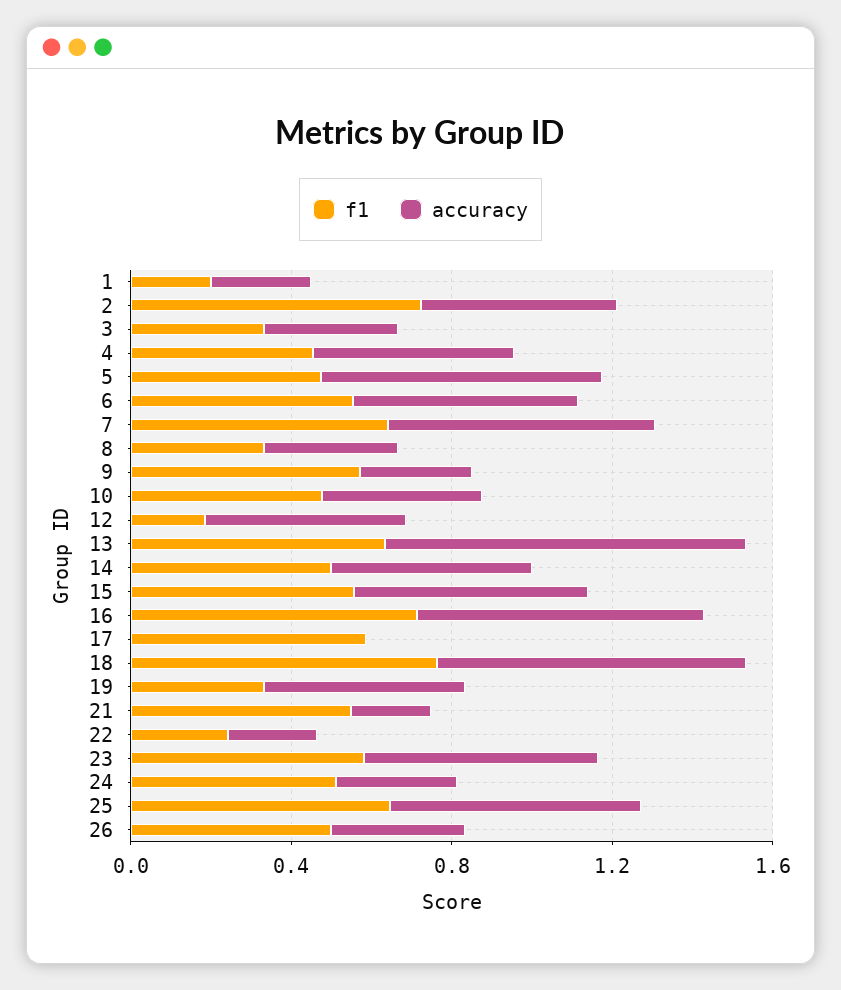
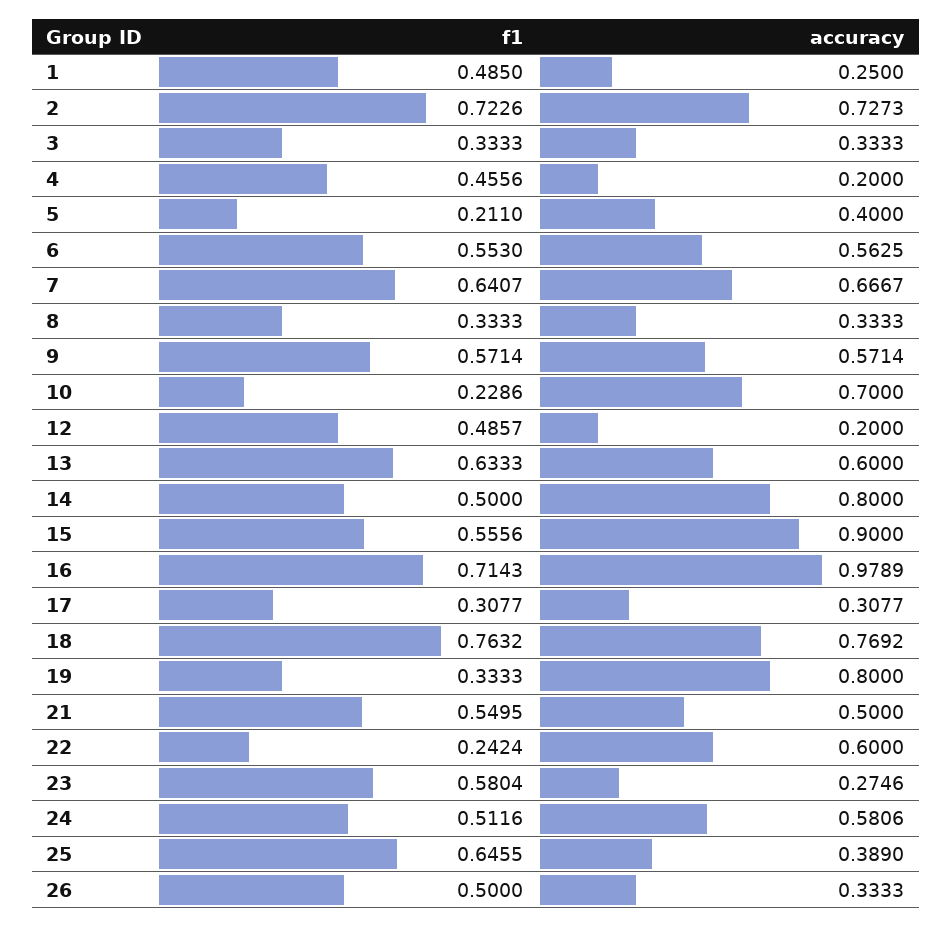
f1, 1: 0.2 -> 0.485
accuracy, 2: 0.5 -> 0.7273
accuracy, 4: 0.5 -> 0.2
f1, 5: 0.5 -> 0.211
accuracy, 5: 0.7 -> 0.4
accuracy, 9: 0.3 -> 0.5714
f1, 10: 0.5 -> 0.2286
accuracy, 10: 0.4 -> 0.7
f1, 12: 0.2 -> 0.4857
accuracy, 12: 0.5 -> 0.2
accuracy, 13: 0.9 -> 0.6
accuracy, 14: 0.5 -> 0.8
accuracy, 15: 0.6 -> 0.9
accuracy, 16: 0.7 -> 0.9789
f1, 17: 0.6 -> 0.3077
accuracy, 17: 0 -> 0.3077
accuracy, 19: 0.5 -> 0.8
accuracy, 21: 0.2 -> 0.5
accuracy, 22: 0.2 -> 0.6
accuracy, 23: 0.6 -> 0.2746
accuracy, 24: 0.3 -> 0.5806
accuracy, 25: 0.6 -> 0.389

